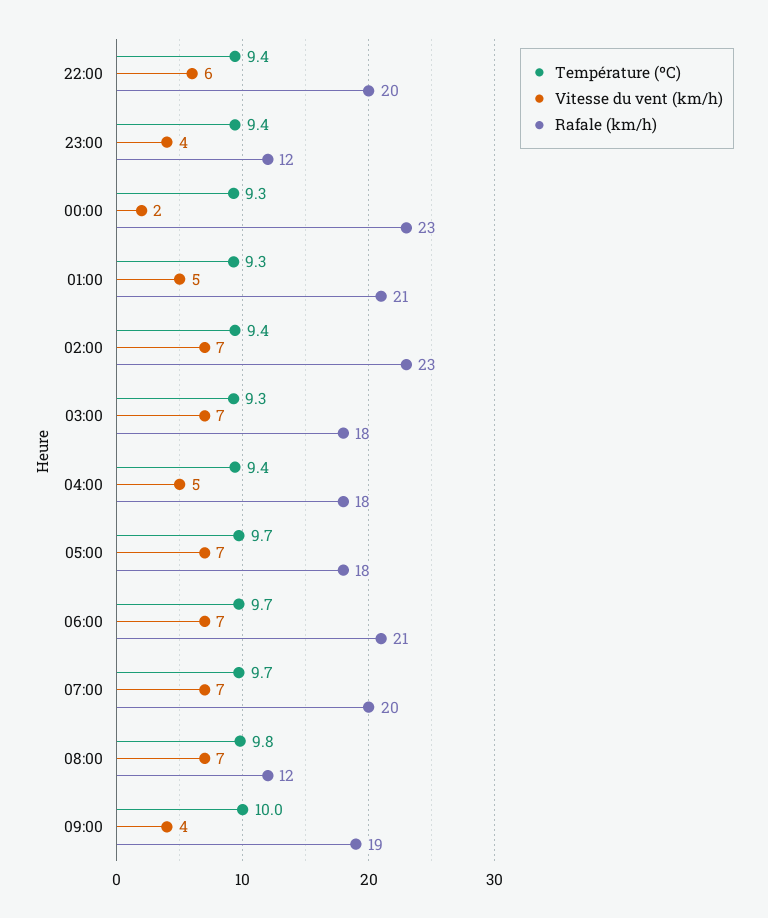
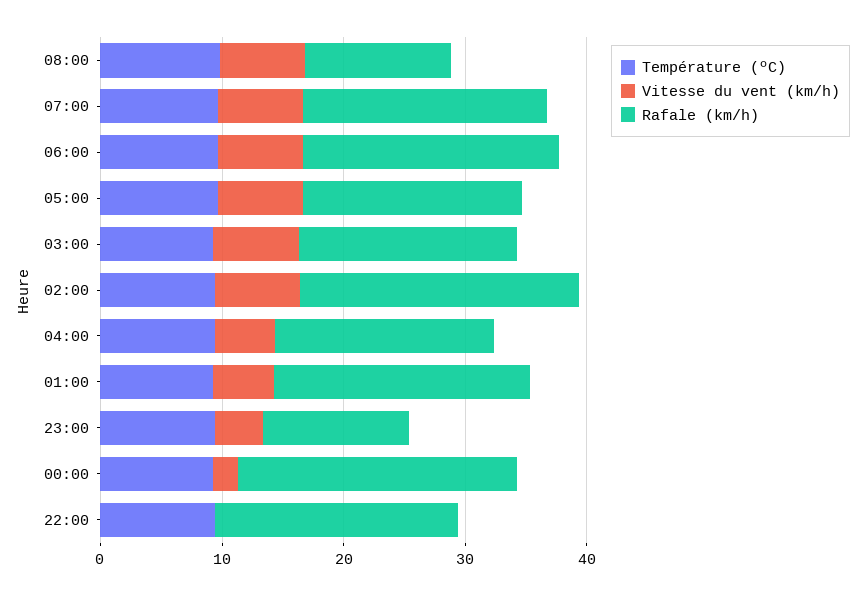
Vitesse du vent (km/h), 22:00: 6 -> 0
Température (ºC), 09:00: 10 -> none
Vitesse du vent (km/h), 09:00: 4 -> none
Rafale (km/h), 09:00: 19 -> none

